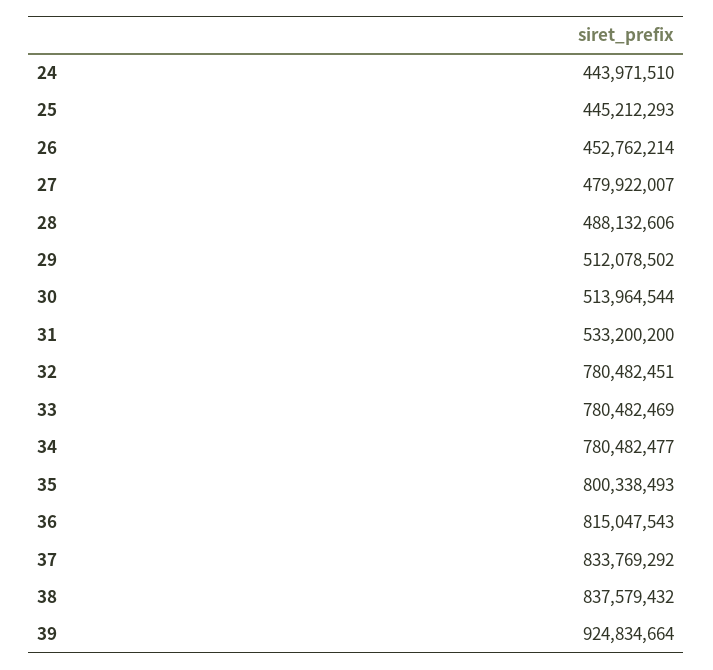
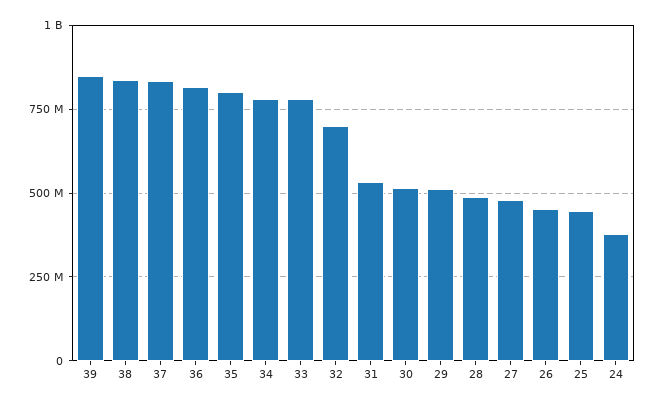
24: 443971510 -> 375000000
32: 780482451 -> 700000000
39: 924834664 -> 850000000

